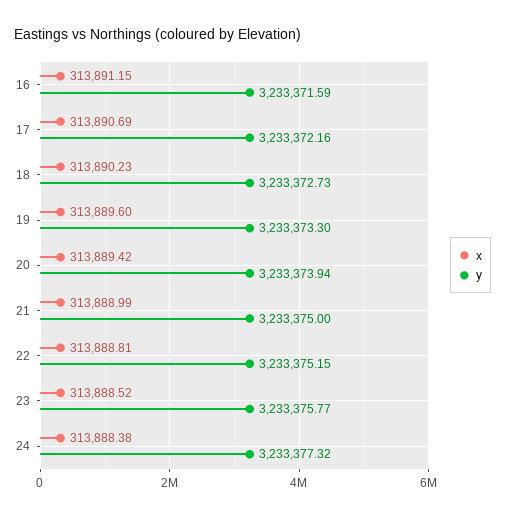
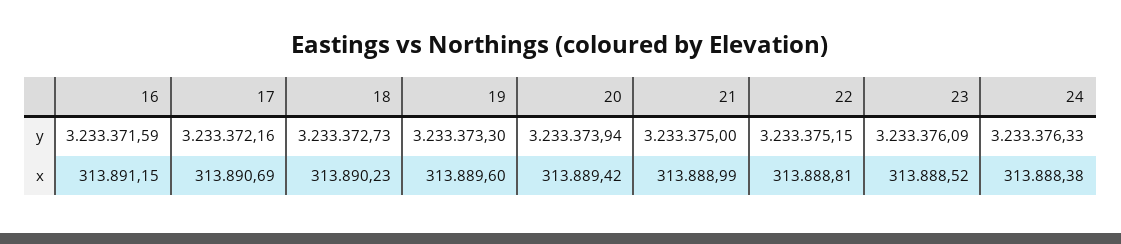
y, 23: 3233375.77 -> 3233376.09
y, 24: 3233377.32 -> 3233376.33

